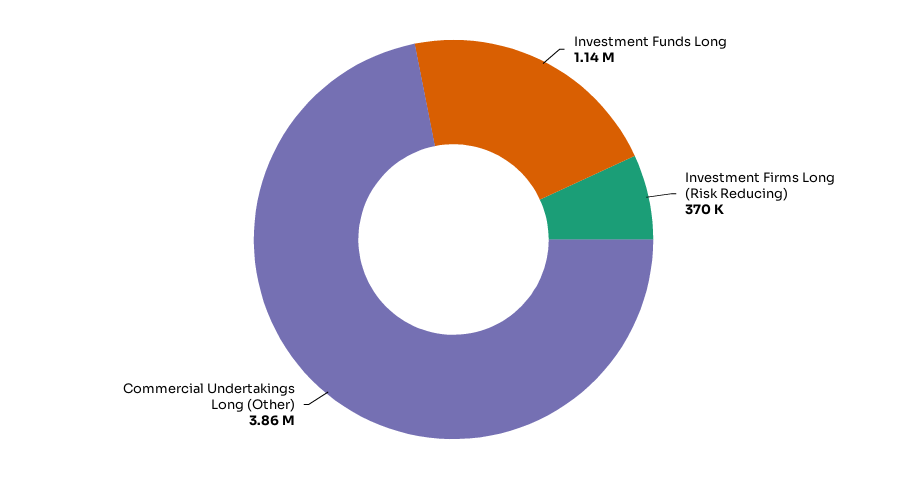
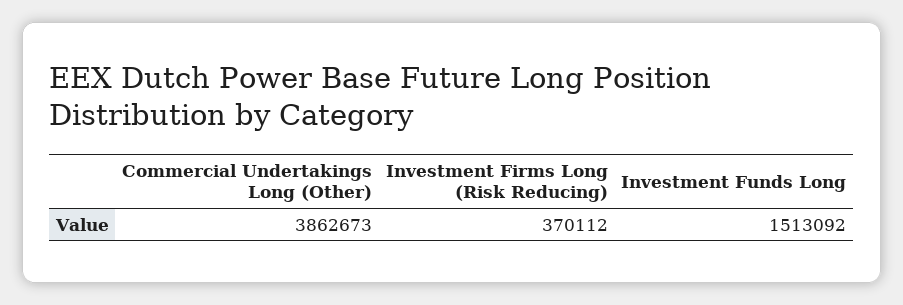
Investment Funds Long: 1140000 -> 1513092

